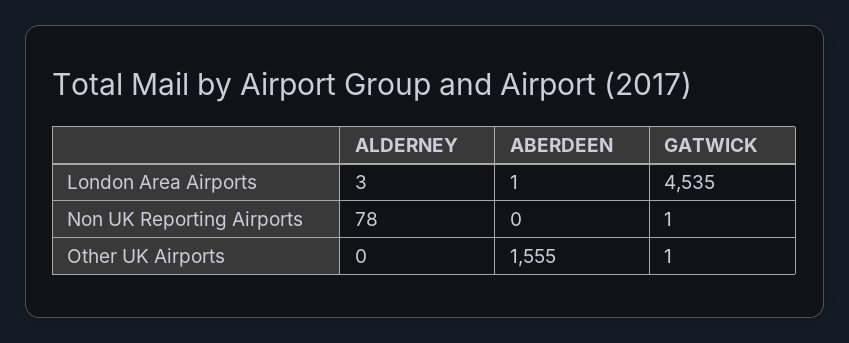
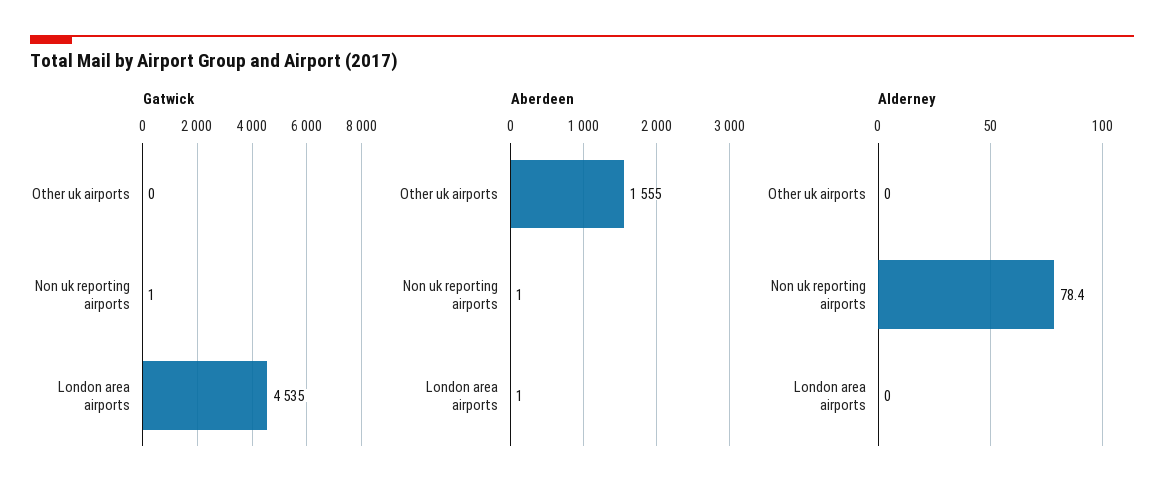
ALDERNEY, London Area Airports: 3 -> 0
ABERDEEN, Non UK Reporting Airports: 0 -> 1
GATWICK, Other UK Airports: 1 -> 0

